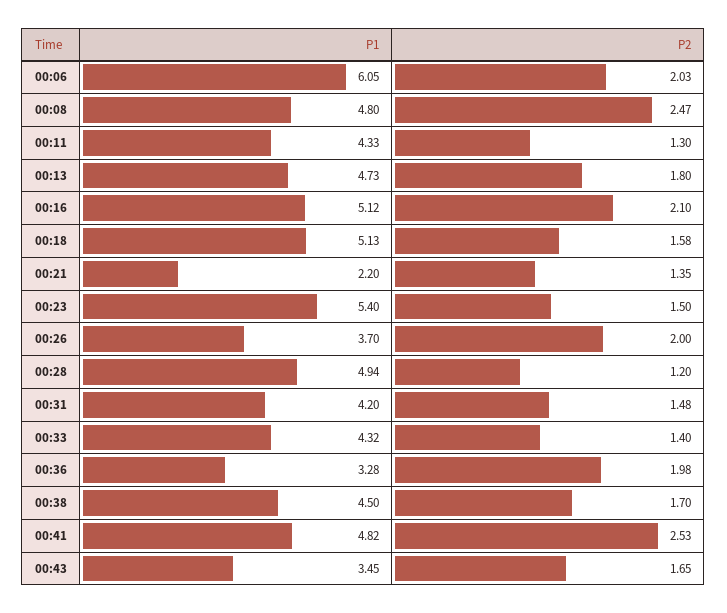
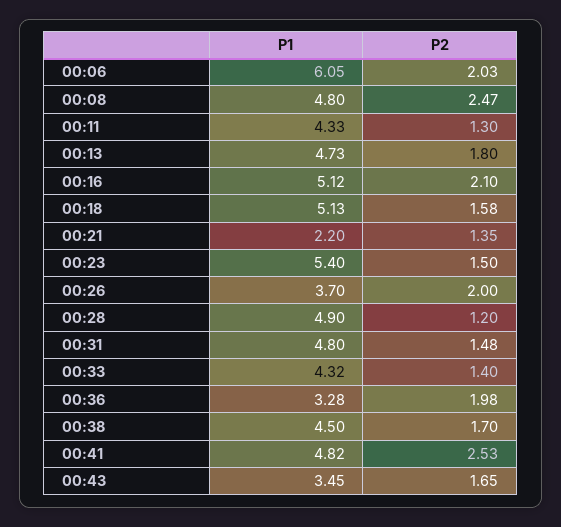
P1, 00:28: 4.94 -> 4.9
P1, 00:31: 4.2 -> 4.8

